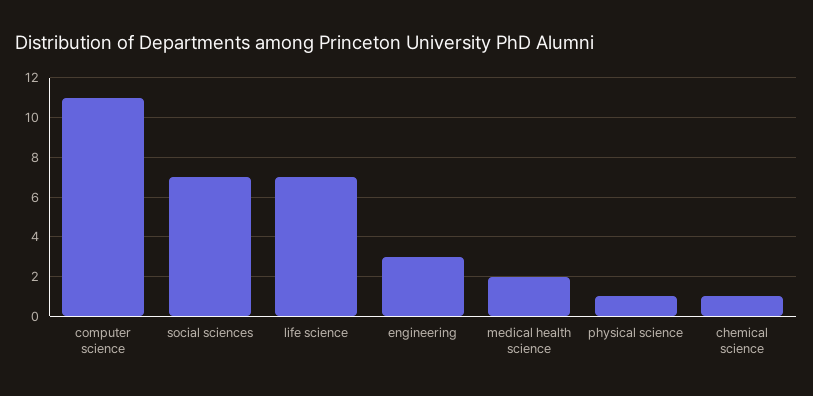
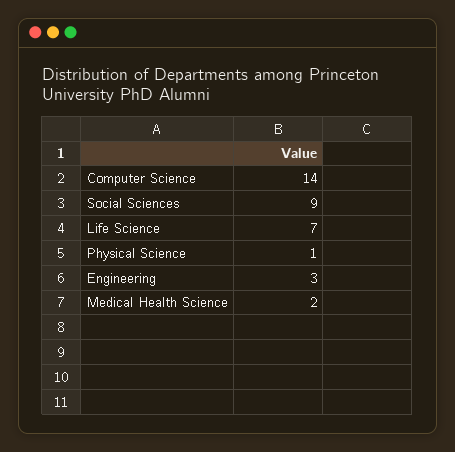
computer science: 11 -> 14
social sciences: 7 -> 9
chemical science: 1 -> none

